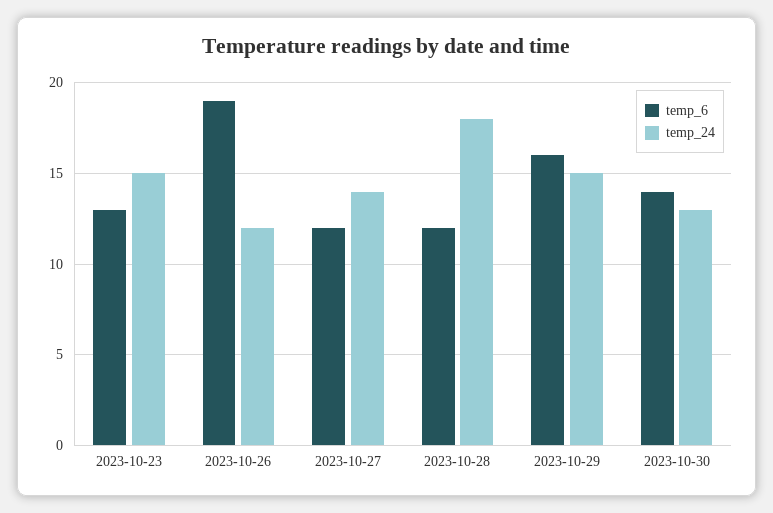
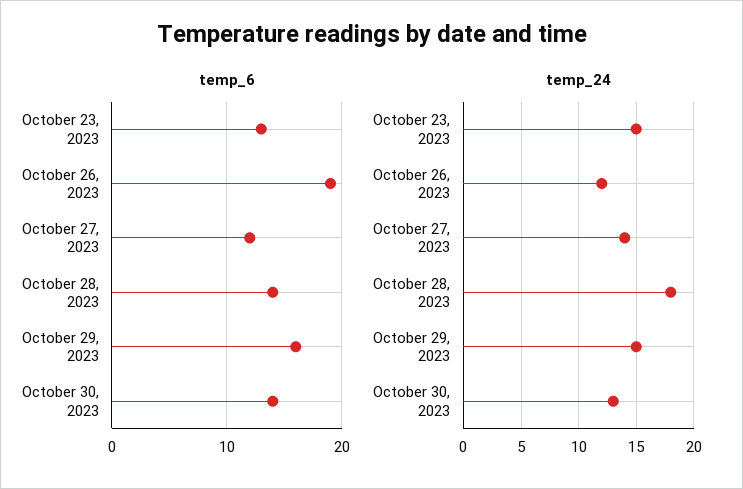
temp_6, 2023-10-28: 12 -> 14

